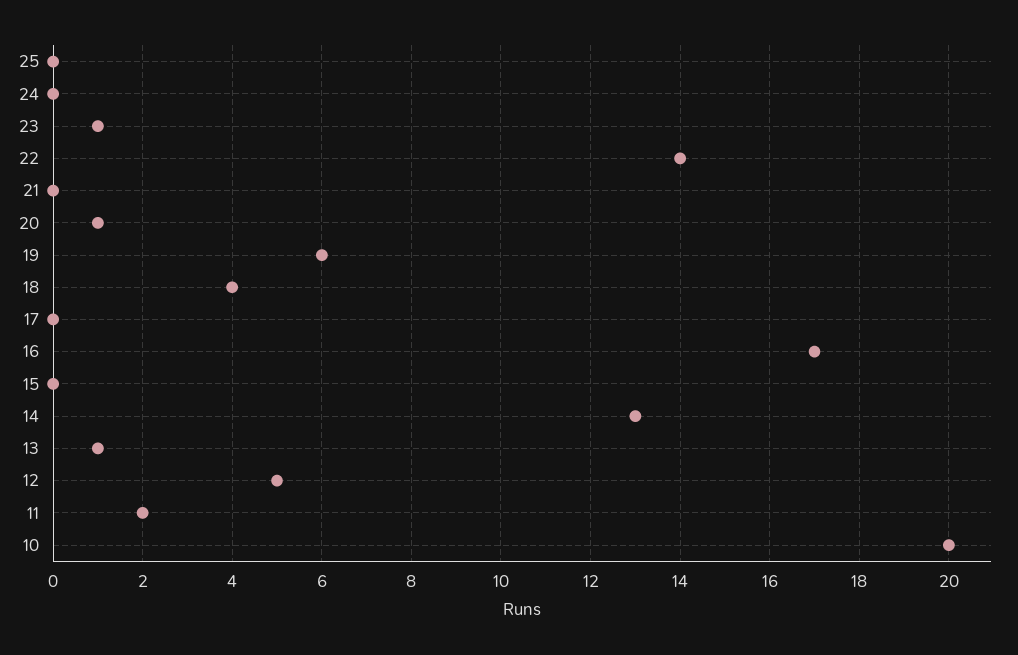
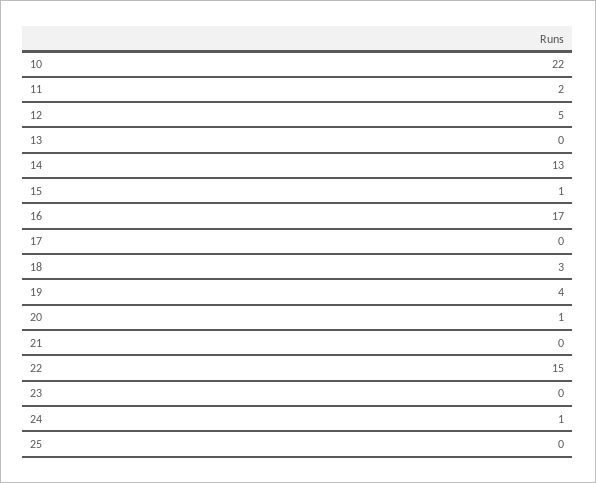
24: 0 -> 1
23: 1 -> 0
22: 14 -> 15
19: 6 -> 4
18: 4 -> 3
15: 0 -> 1
13: 1 -> 0
10: 20 -> 22

